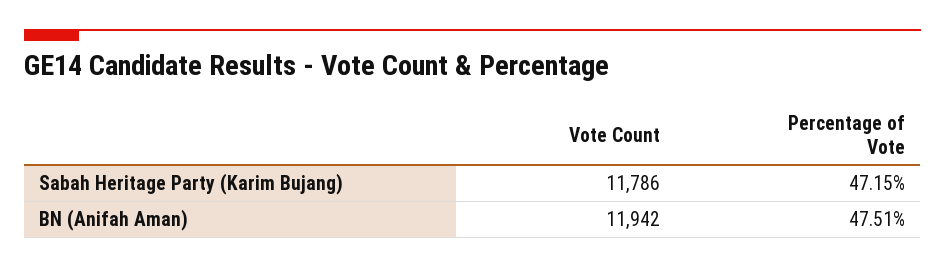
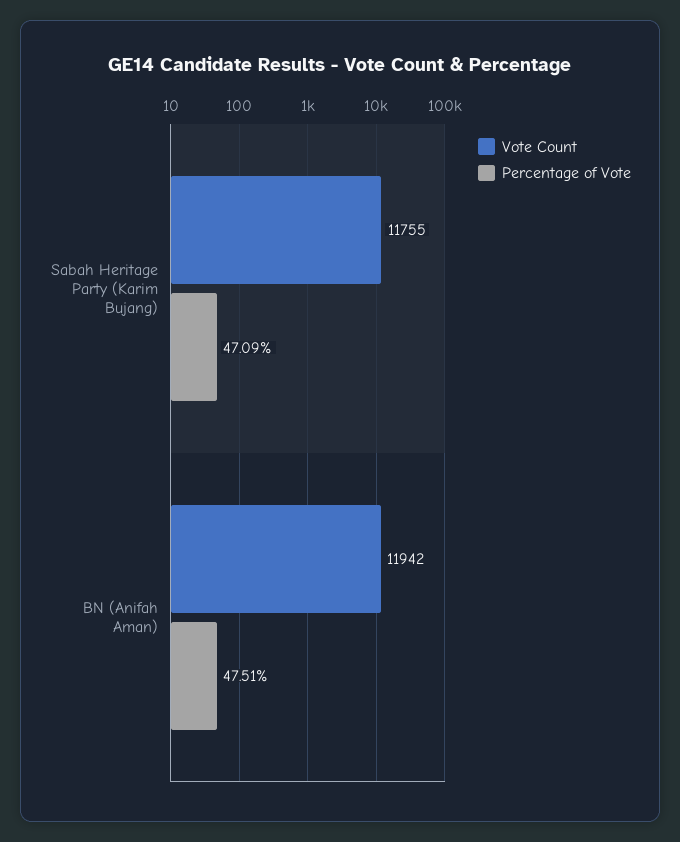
Vote Count, Sabah Heritage Party (Karim Bujang): 11786 -> 11755
Percentage of Vote, Sabah Heritage Party (Karim Bujang): 47.15 -> 47.09

